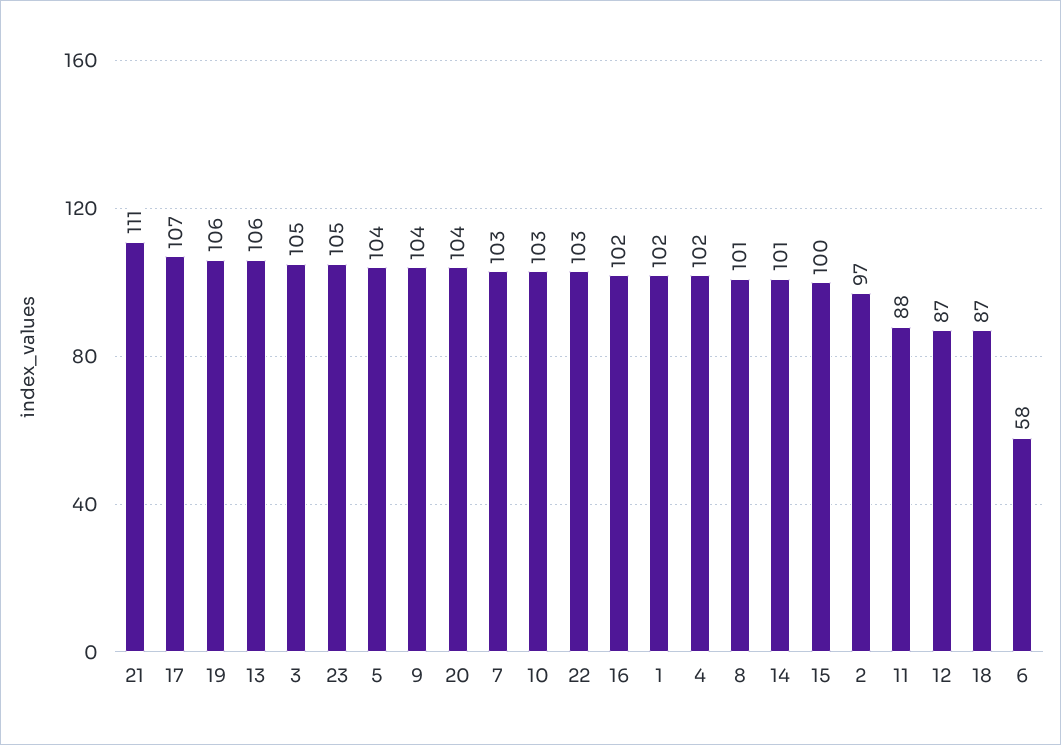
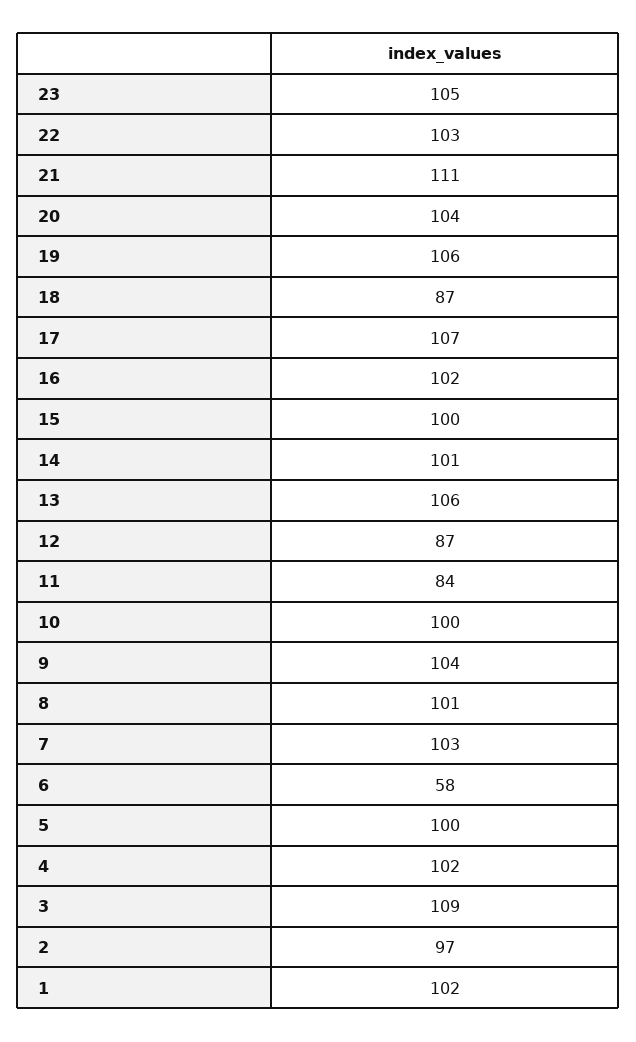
3: 105 -> 109
5: 104 -> 100
10: 103 -> 100
11: 88 -> 84

